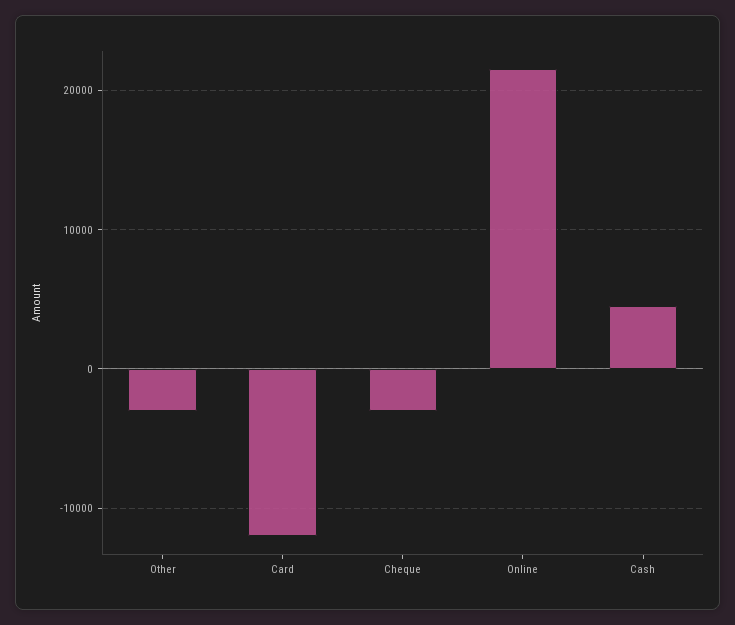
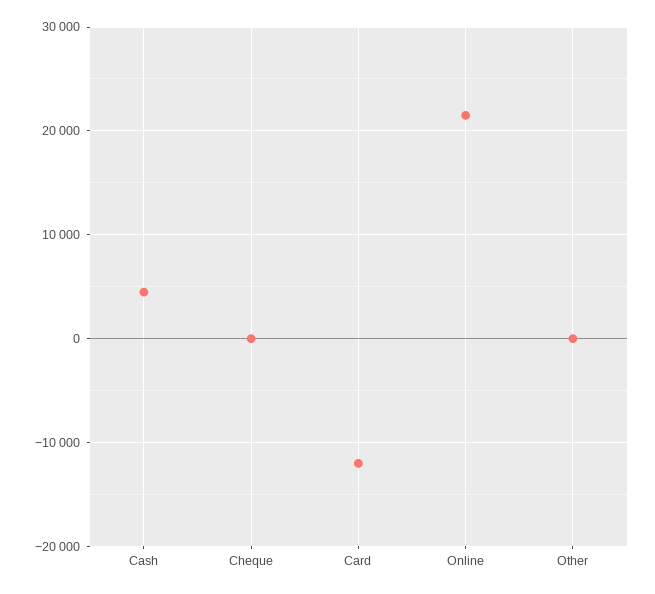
Other: -3000 -> 0
Cheque: -3000 -> 0

